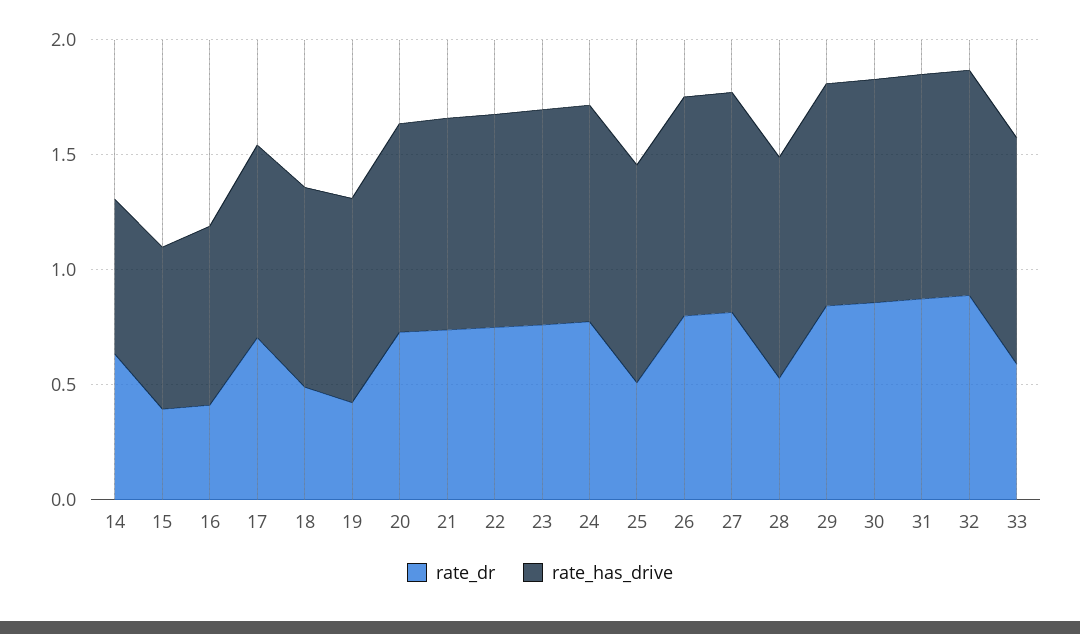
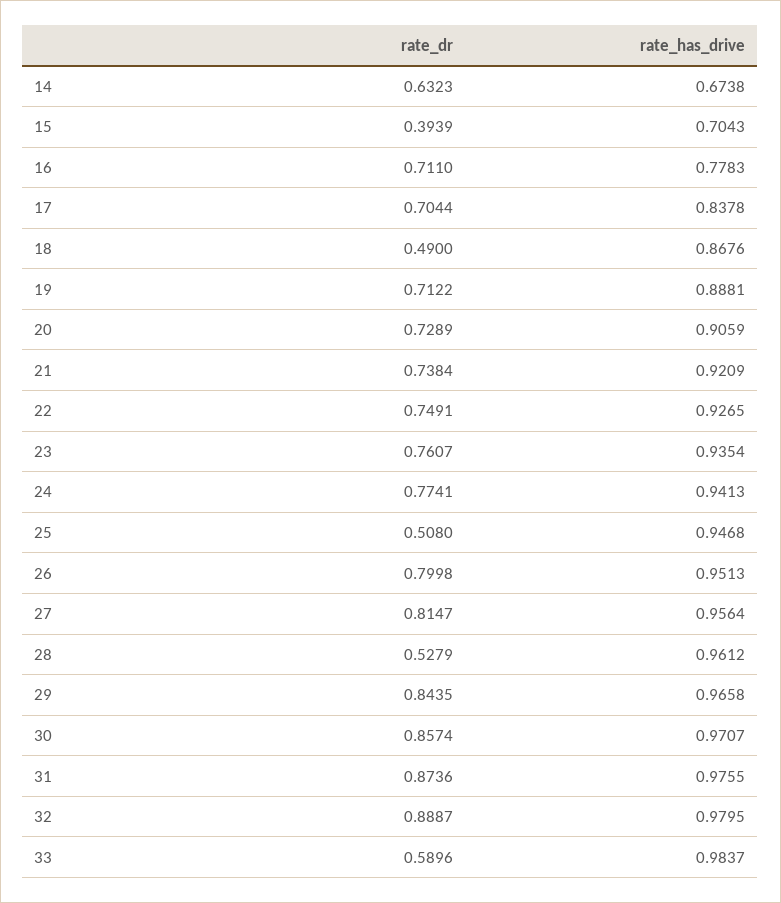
rate_dr, 16: 0.4 -> 0.711
rate_dr, 19: 0.4 -> 0.7122

